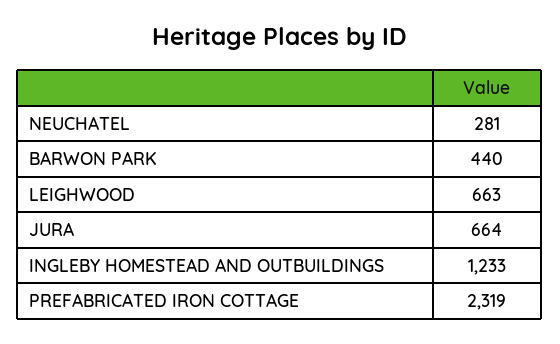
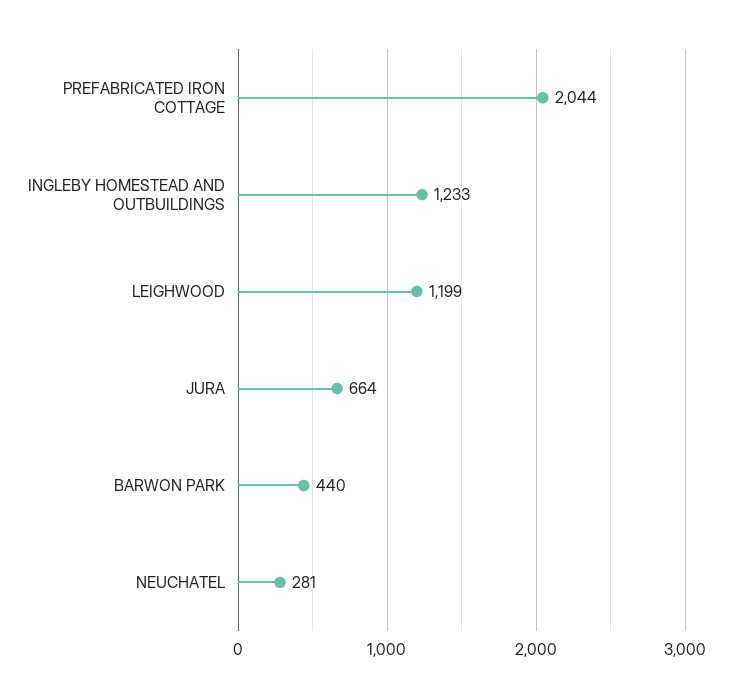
LEIGHWOOD: 663 -> 1199
PREFABRICATED IRON COTTAGE: 2319 -> 2044

